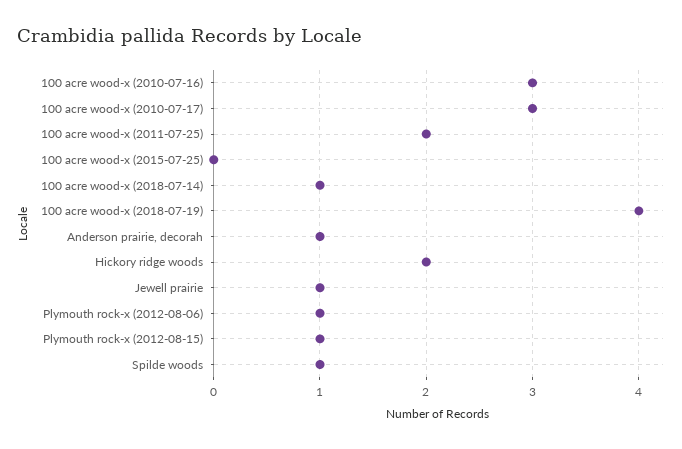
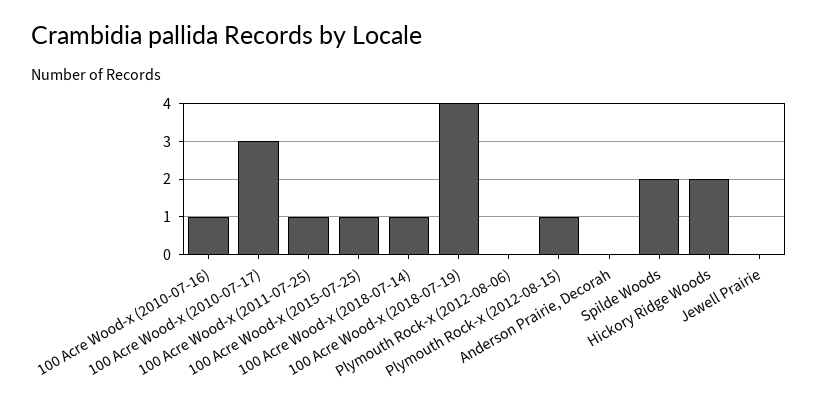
100 acre wood-x (2010-07-16): 3 -> 1
100 acre wood-x (2011-07-25): 2 -> 1
100 acre wood-x (2015-07-25): 0 -> 1
Anderson prairie, decorah: 1 -> 0
Jewell prairie: 1 -> 0
Plymouth rock-x (2012-08-06): 1 -> 0
Spilde woods: 1 -> 2

